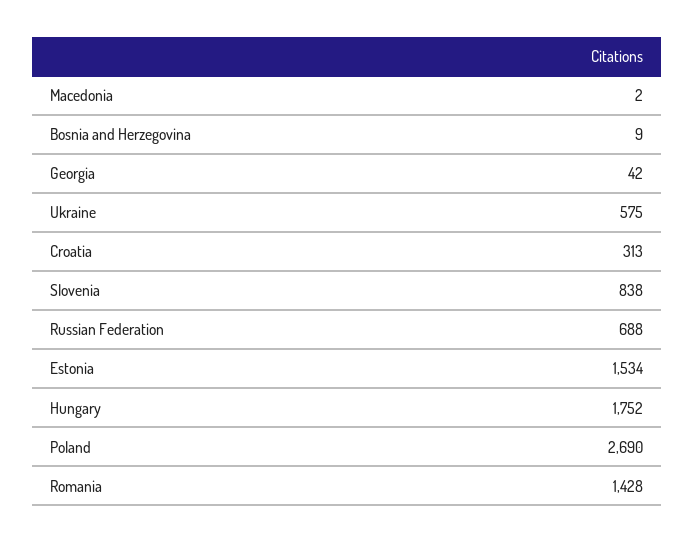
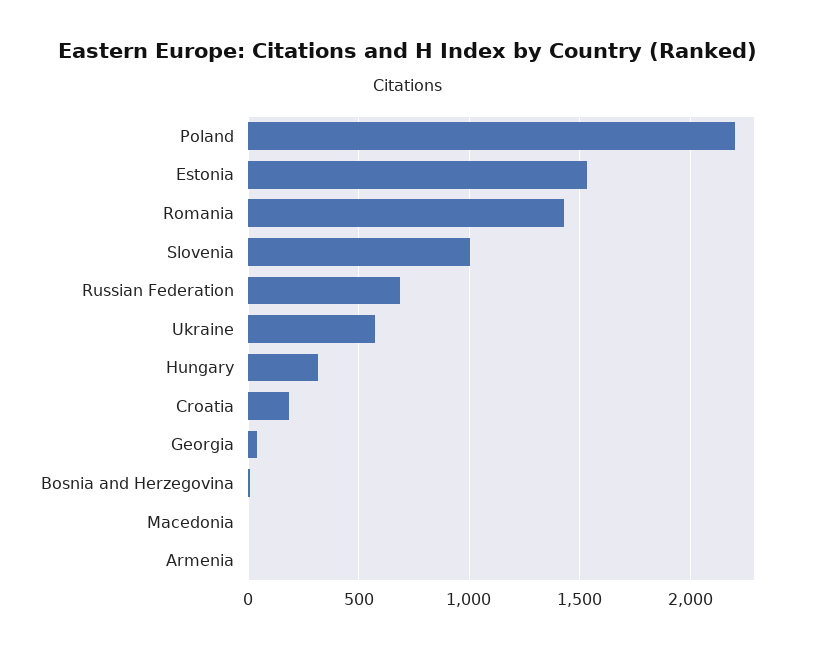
Croatia: 313 -> 200
Slovenia: 838 -> 1000
Hungary: 1752 -> 300
Poland: 2690 -> 2200
Armenia: none -> 0

